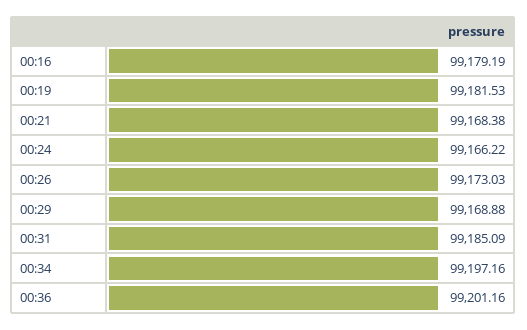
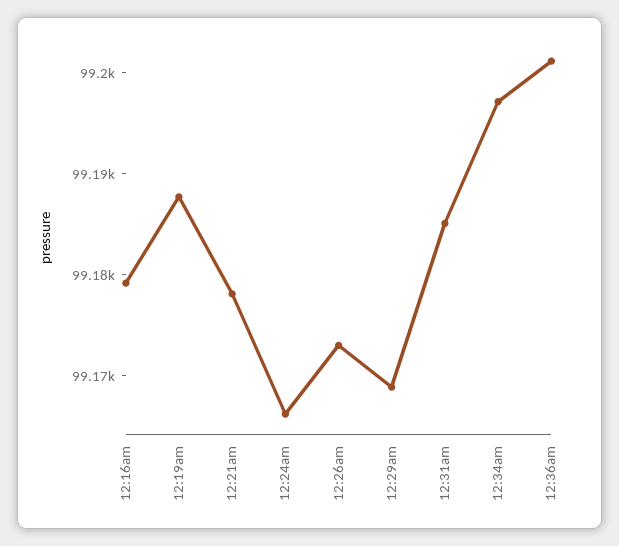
00:19: 99181.53 -> 99188
00:21: 99168.38 -> 99178

